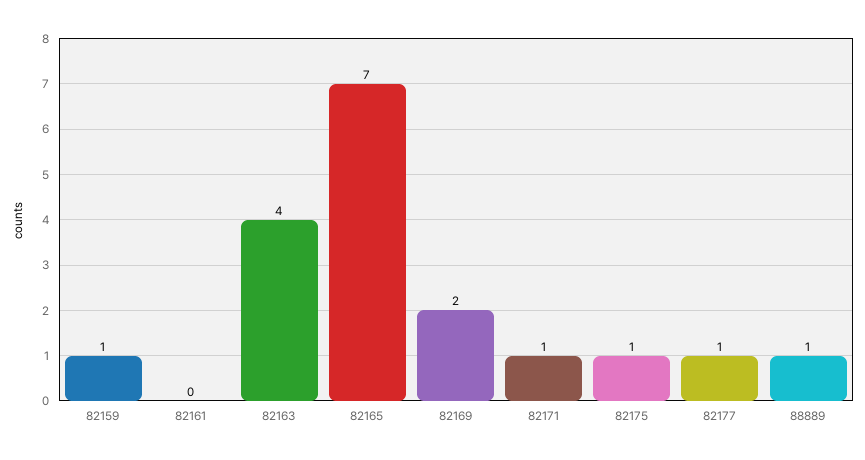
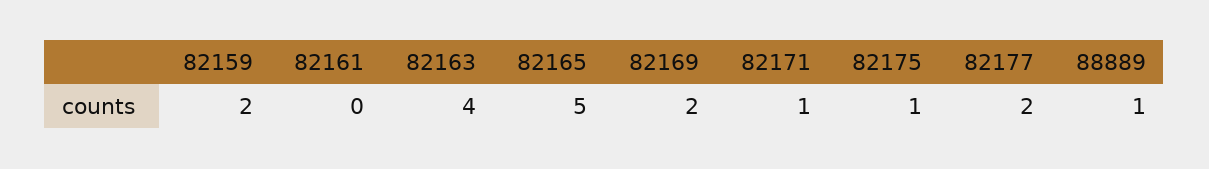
82159: 1 -> 2
82165: 7 -> 5
82177: 1 -> 2

